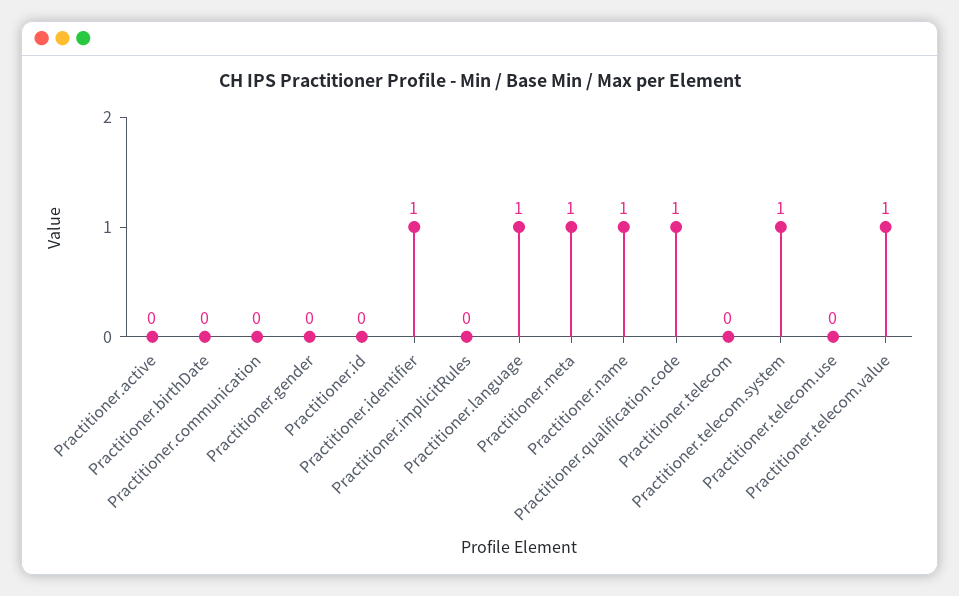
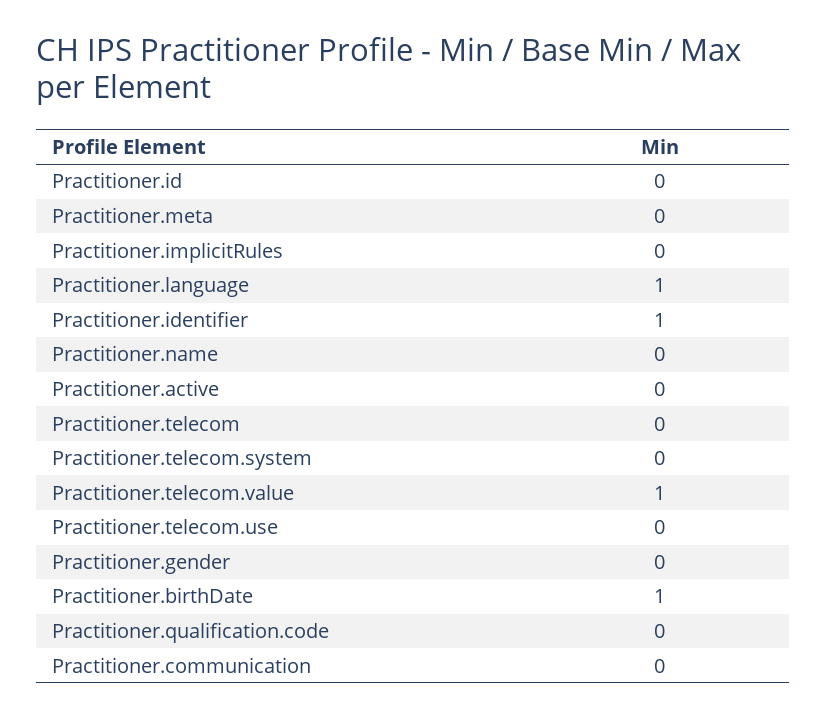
Practitioner.birthDate: 0 -> 1
Practitioner.meta: 1 -> 0
Practitioner.name: 1 -> 0
Practitioner.qualification.code: 1 -> 0
Practitioner.telecom.system: 1 -> 0

